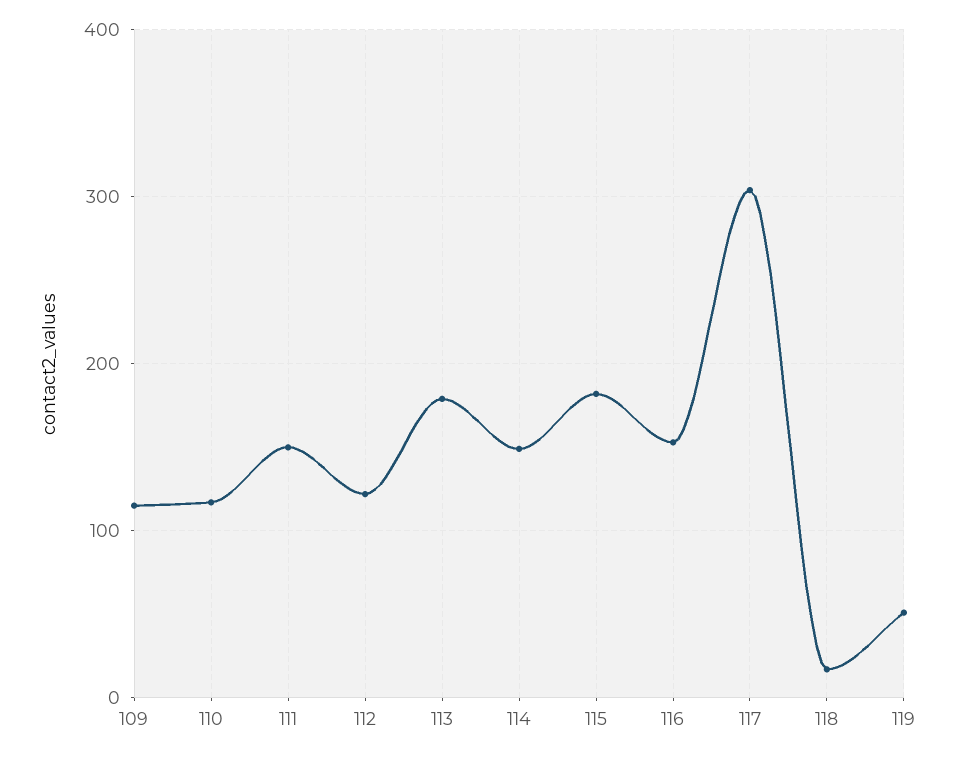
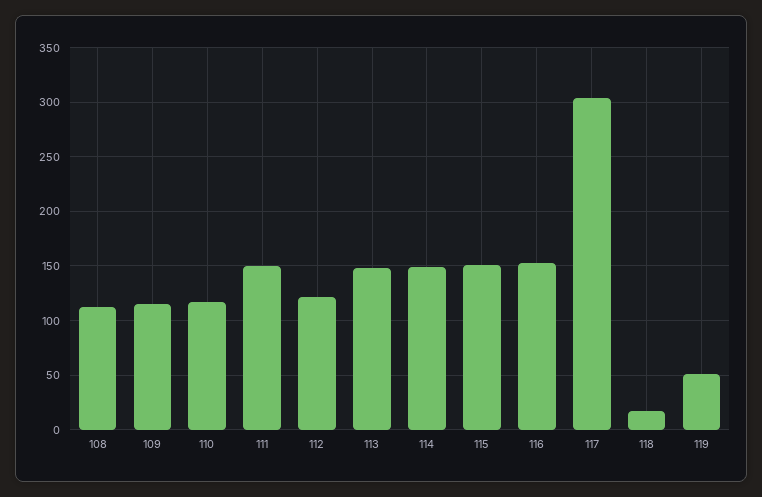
113: 180 -> 150
115: 180 -> 150
108: none -> 110

